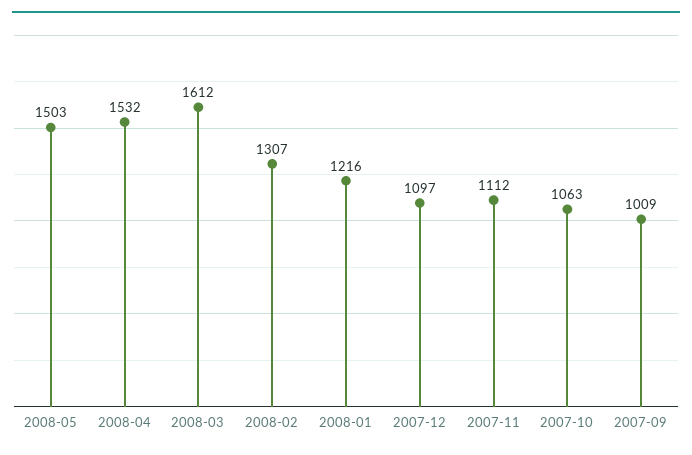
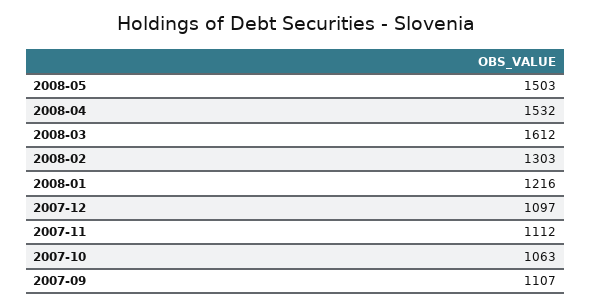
2008-02: 1307 -> 1303
2007-09: 1009 -> 1107

